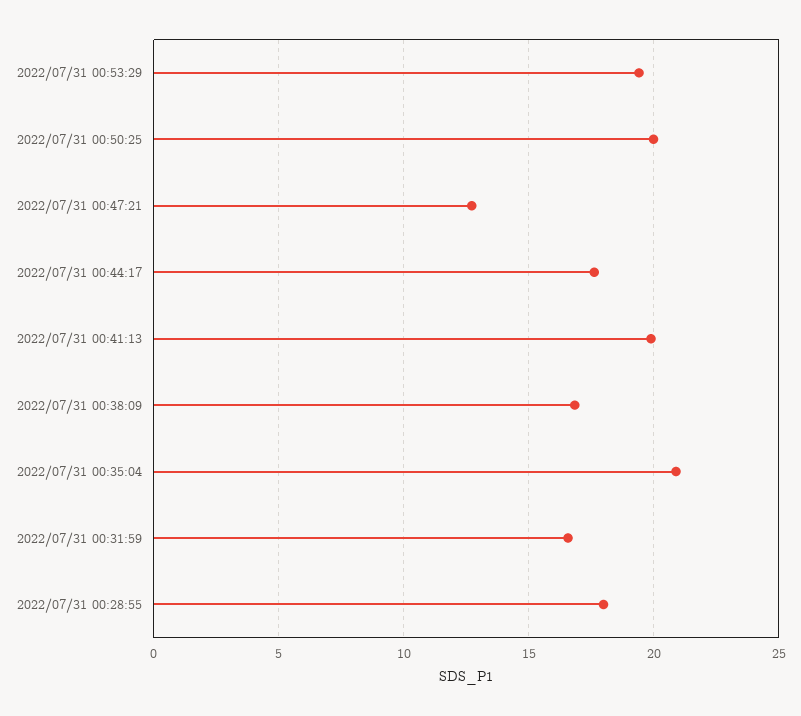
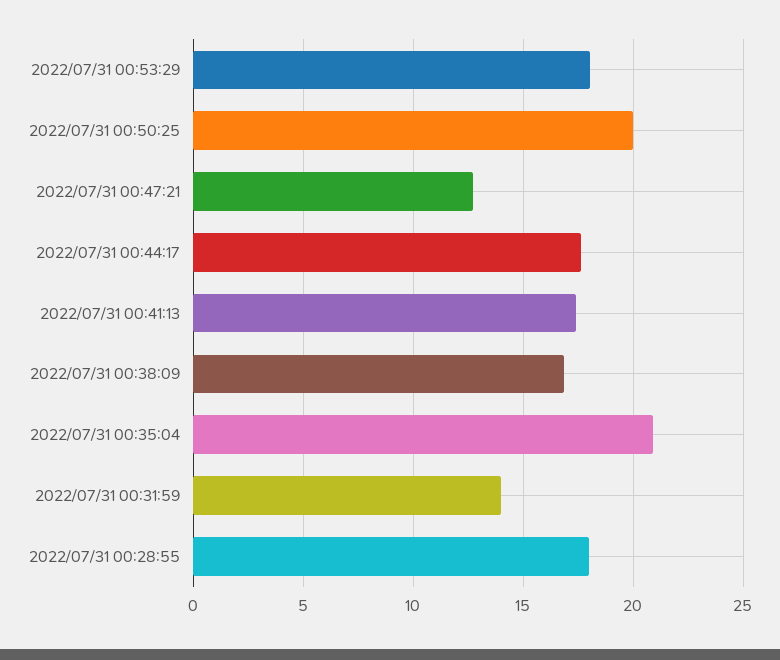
2022/07/31 00:53:29: 19.5 -> 18
2022/07/31 00:41:13: 20 -> 17.5
2022/07/31 00:31:59: 16.5 -> 14

